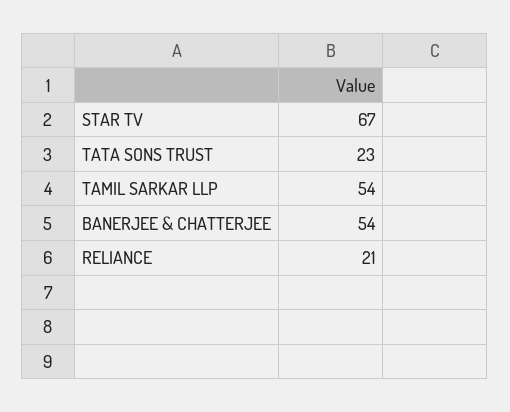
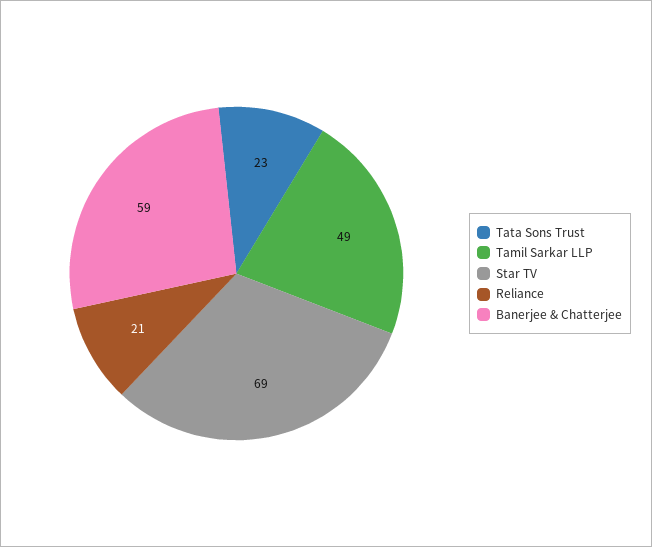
STAR TV: 67 -> 69
TAMIL SARKAR LLP: 54 -> 49
BANERJEE & CHATTERJEE: 54 -> 59

